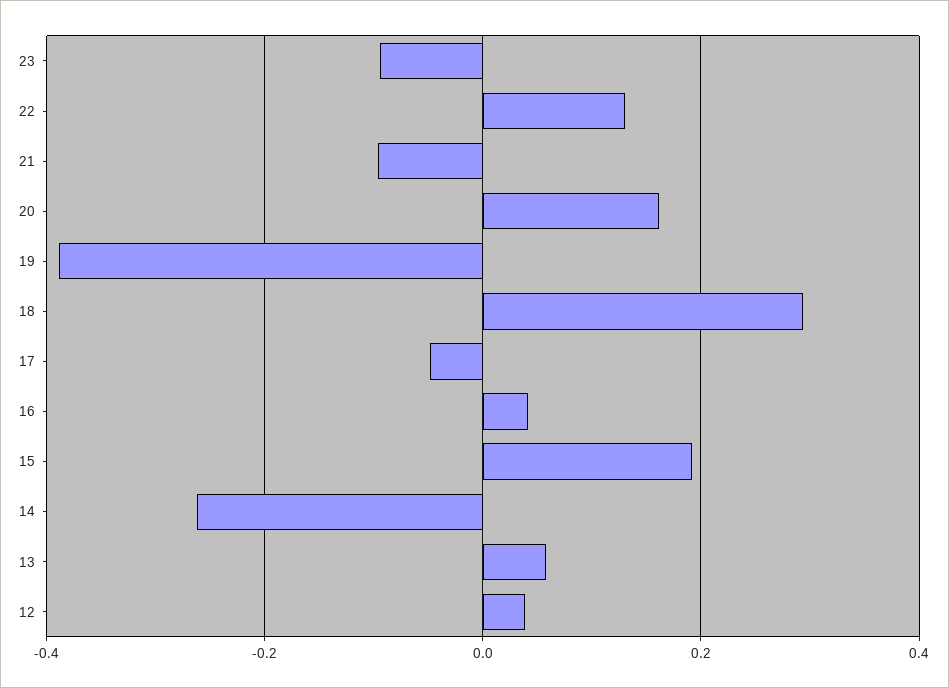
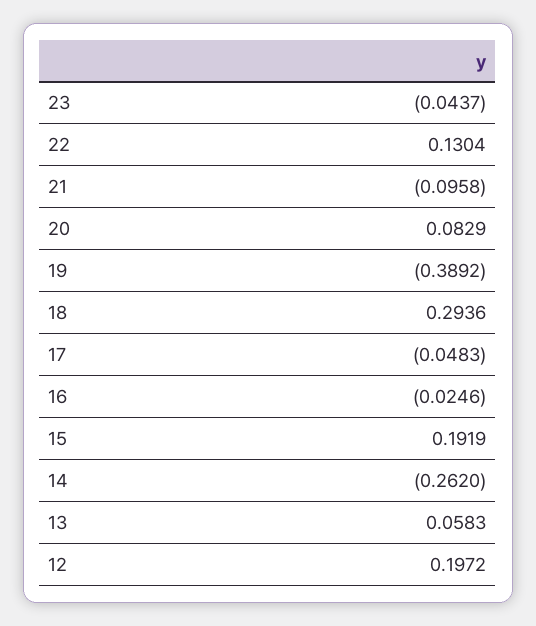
23: -0.1 -> -0.0437
20: 0.16 -> 0.0829
16: 0.04 -> -0.0246
12: 0.04 -> 0.1972

